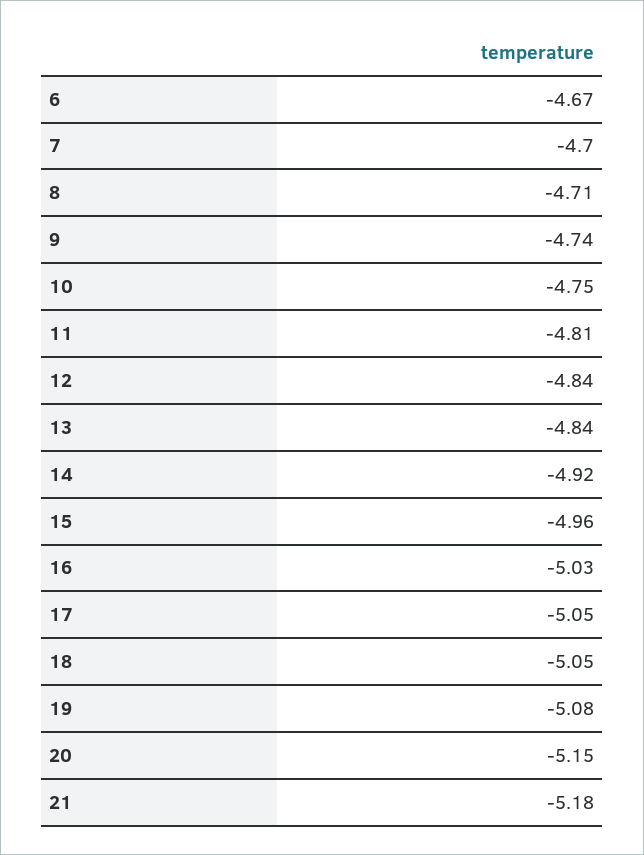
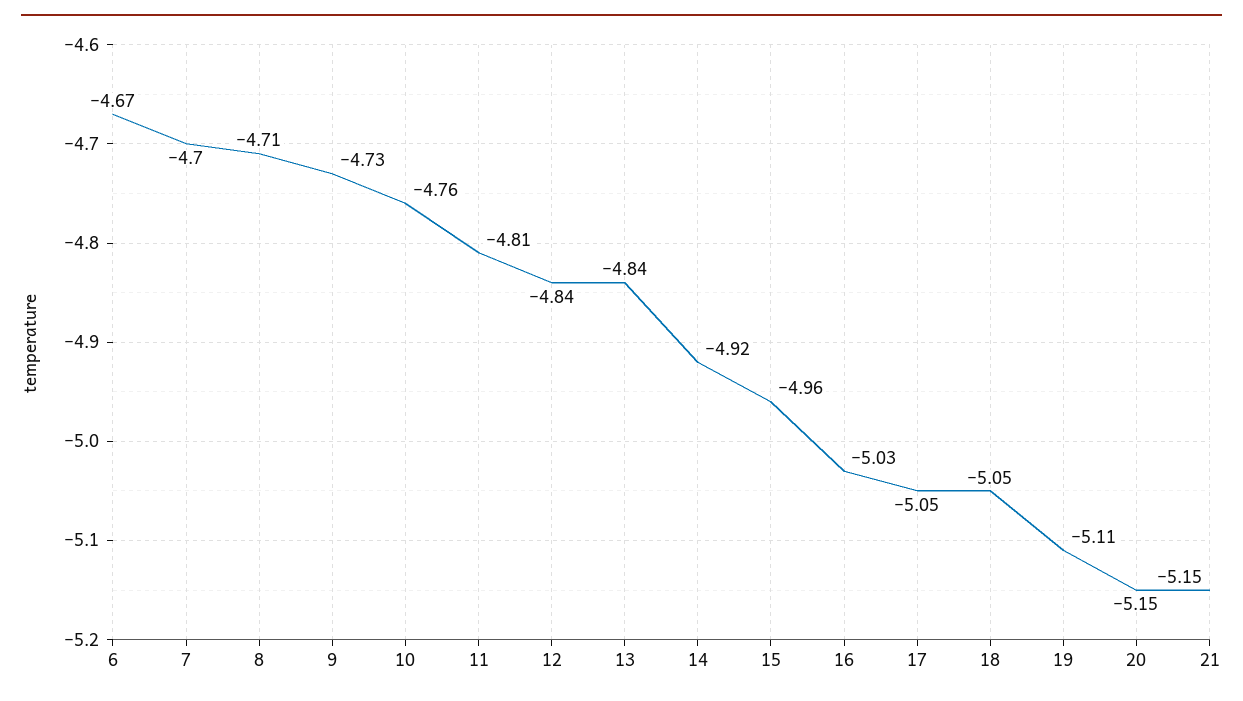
9: -4.74 -> -4.73
10: -4.75 -> -4.76
19: -5.08 -> -5.11
21: -5.18 -> -5.15

